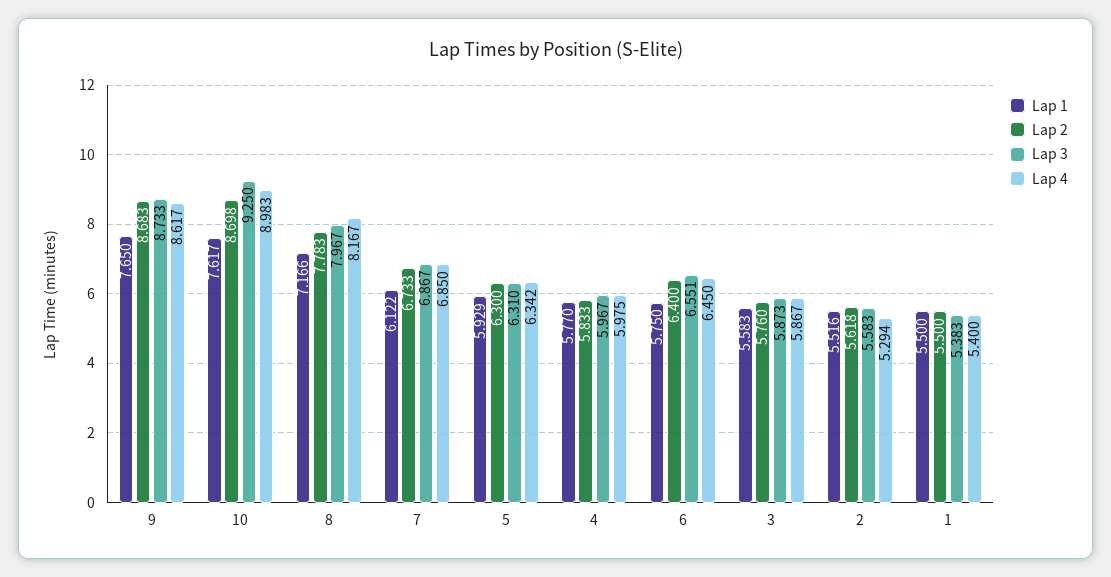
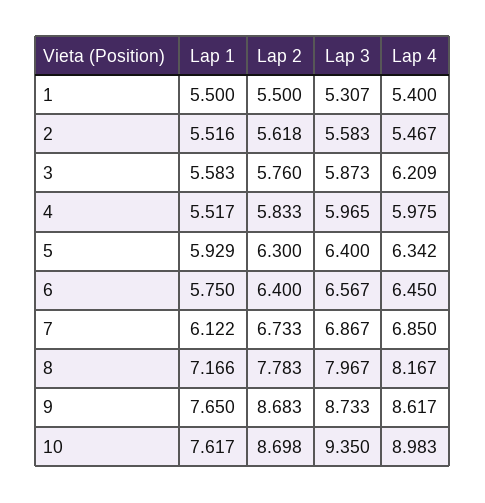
Lap 3, 10: 9.25 -> 9.35
Lap 3, 5: 6.31 -> 6.4
Lap 1, 4: 5.77 -> 5.517
Lap 3, 4: 5.967 -> 5.965
Lap 3, 6: 6.551 -> 6.567
Lap 4, 3: 5.867 -> 6.209
Lap 4, 2: 5.294 -> 5.467
Lap 3, 1: 5.383 -> 5.307

